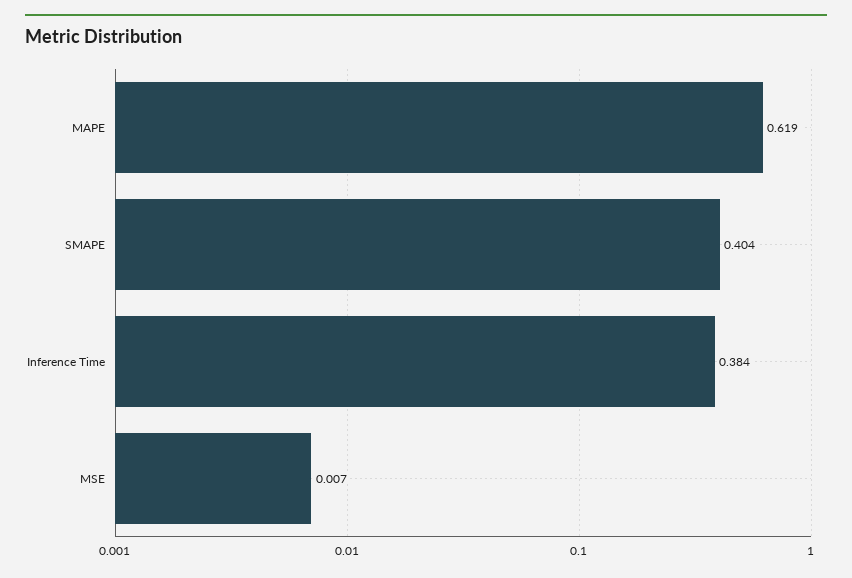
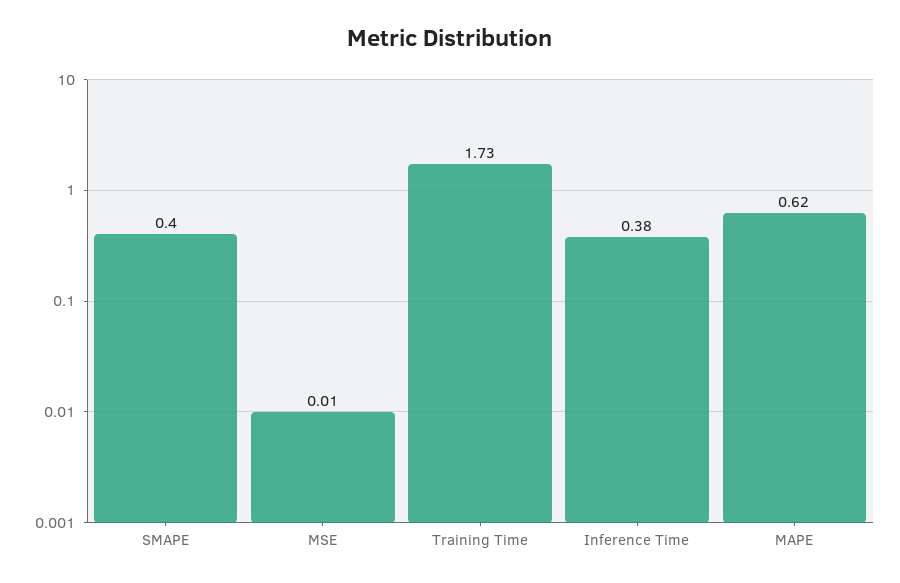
Training Time: none -> 1.73

